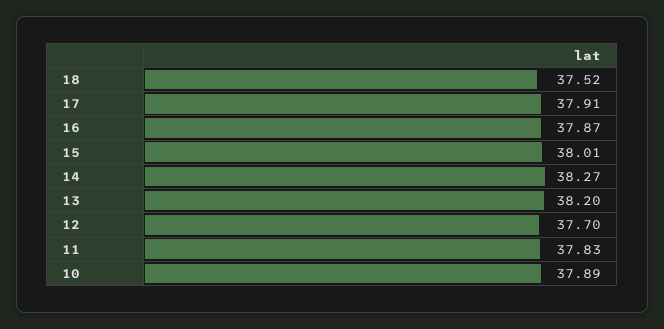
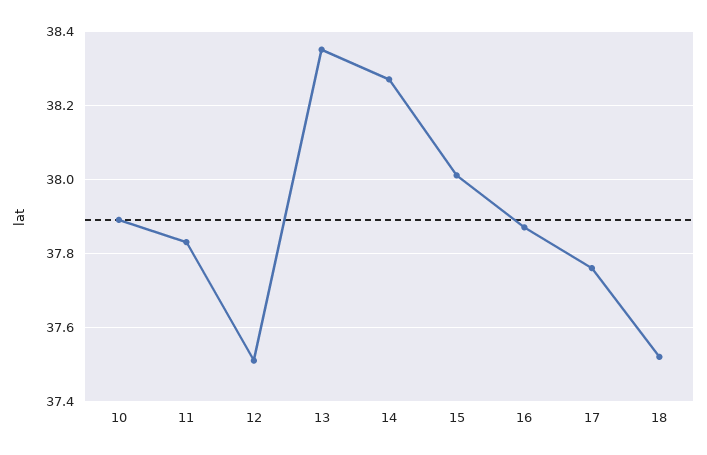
17: 37.91 -> 37.75
13: 38.2 -> 38.35
12: 37.7 -> 37.5

